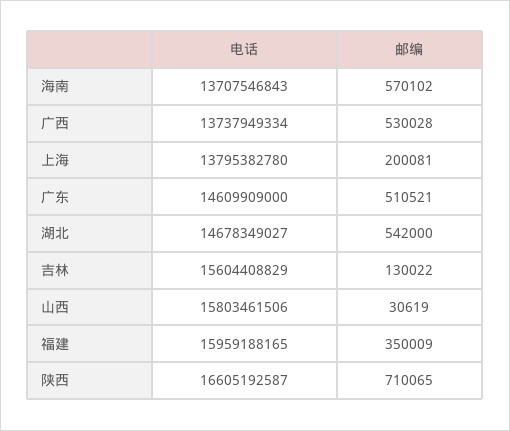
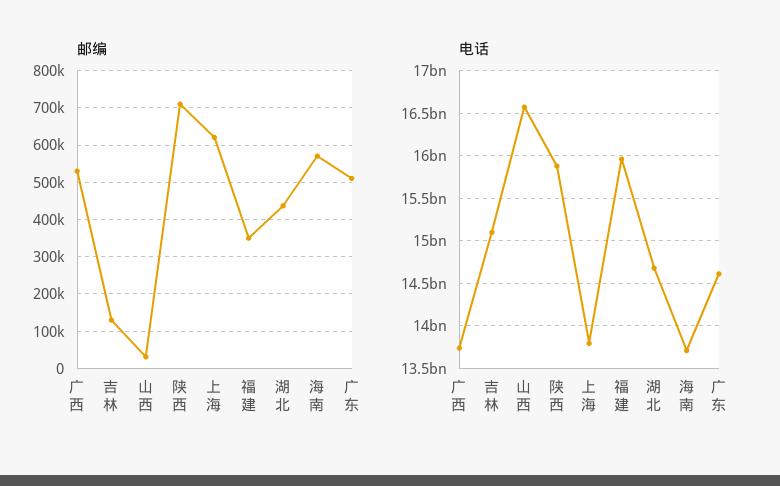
邮编, 上海: 200081 -> 620000
邮编, 湖北: 542000 -> 440000
电话, 吉林: 15604408829 -> 15100000000
电话, 山西: 15803461506 -> 16600000000
电话, 陕西: 16605192587 -> 15900000000

